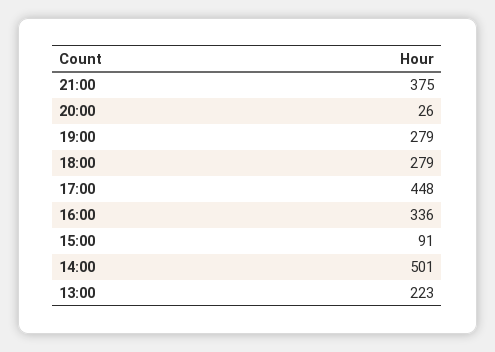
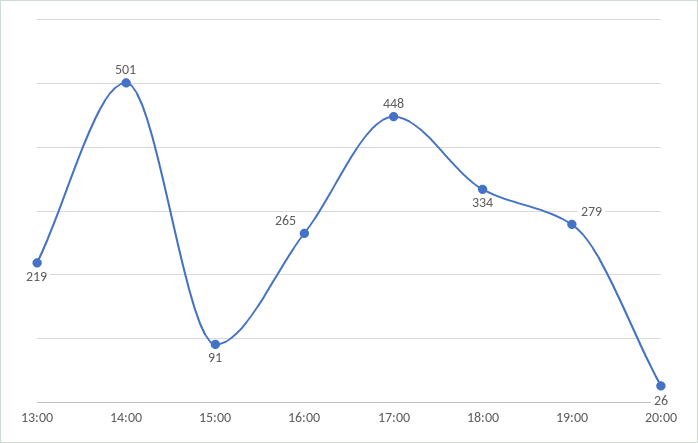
21:00: 375 -> none
18:00: 279 -> 334
16:00: 336 -> 265
13:00: 223 -> 219

